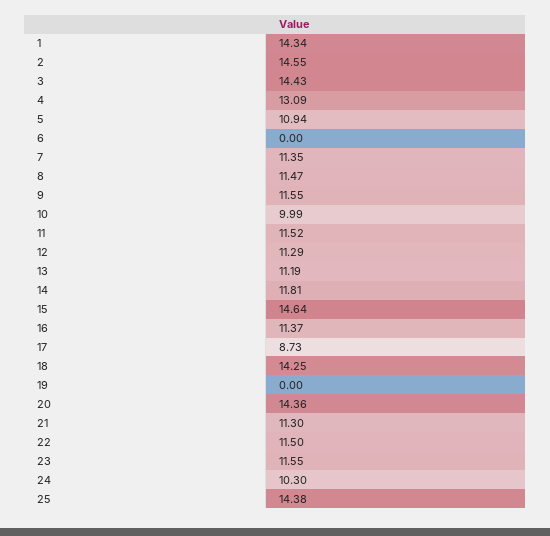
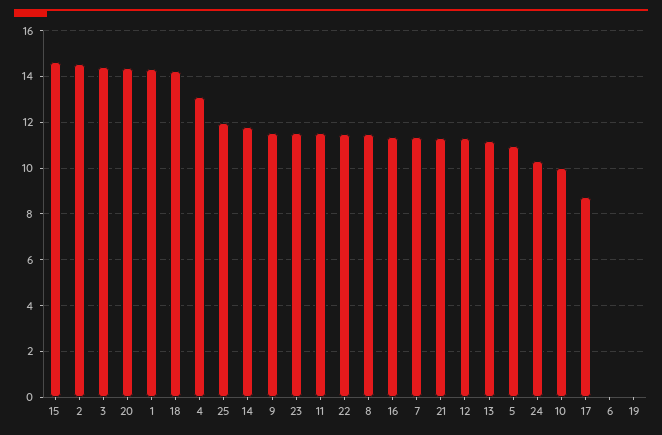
25: 14.38 -> 12

